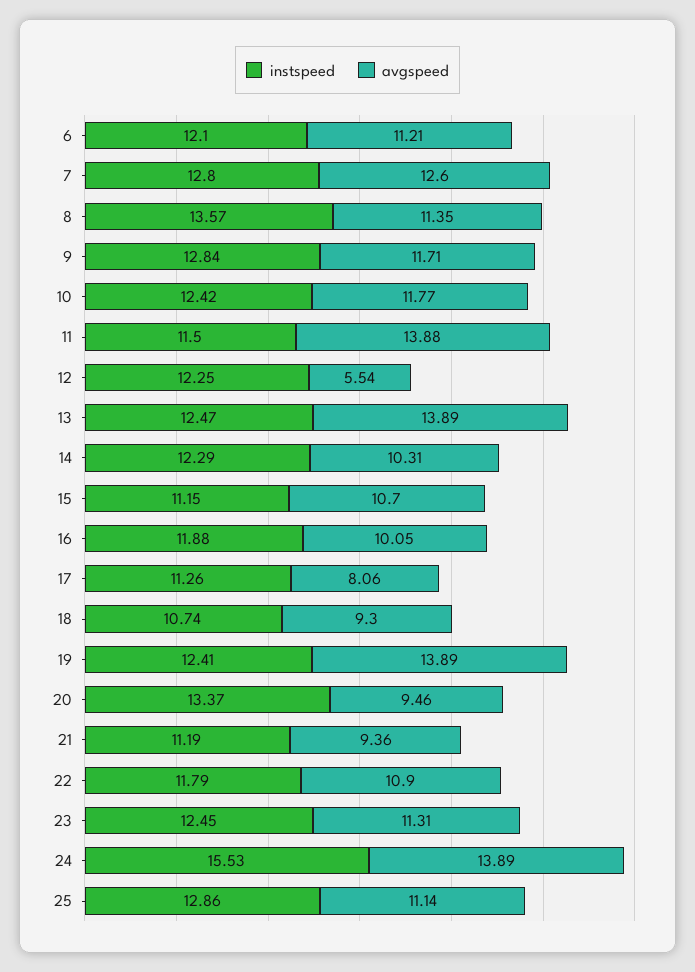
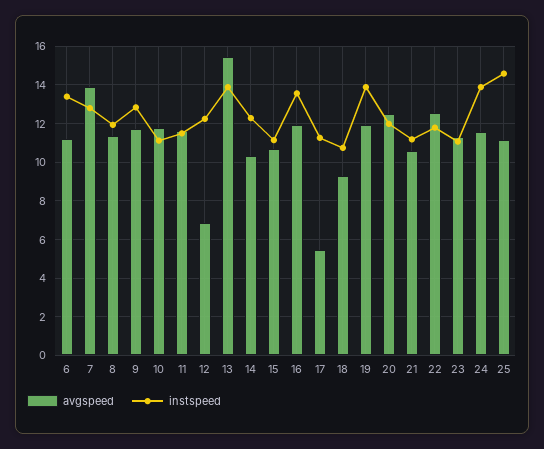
instspeed, 6: 12.1 -> 13.5
avgspeed, 7: 12.6 -> 14
instspeed, 8: 13.57 -> 12
instspeed, 10: 12.42 -> 11
avgspeed, 11: 13.88 -> 11.5
avgspeed, 12: 5.54 -> 7
instspeed, 13: 12.47 -> 14
avgspeed, 13: 13.89 -> 15.5
instspeed, 16: 11.88 -> 13.5
avgspeed, 16: 10.05 -> 12
avgspeed, 17: 8.06 -> 5.5
instspeed, 19: 12.41 -> 14
avgspeed, 19: 13.89 -> 12
instspeed, 20: 13.37 -> 12
avgspeed, 20: 9.46 -> 12.5
avgspeed, 21: 9.36 -> 10.5
avgspeed, 22: 10.9 -> 12.5
instspeed, 23: 12.45 -> 11
instspeed, 24: 15.53 -> 14
avgspeed, 24: 13.89 -> 11.5
instspeed, 25: 12.86 -> 14.5

